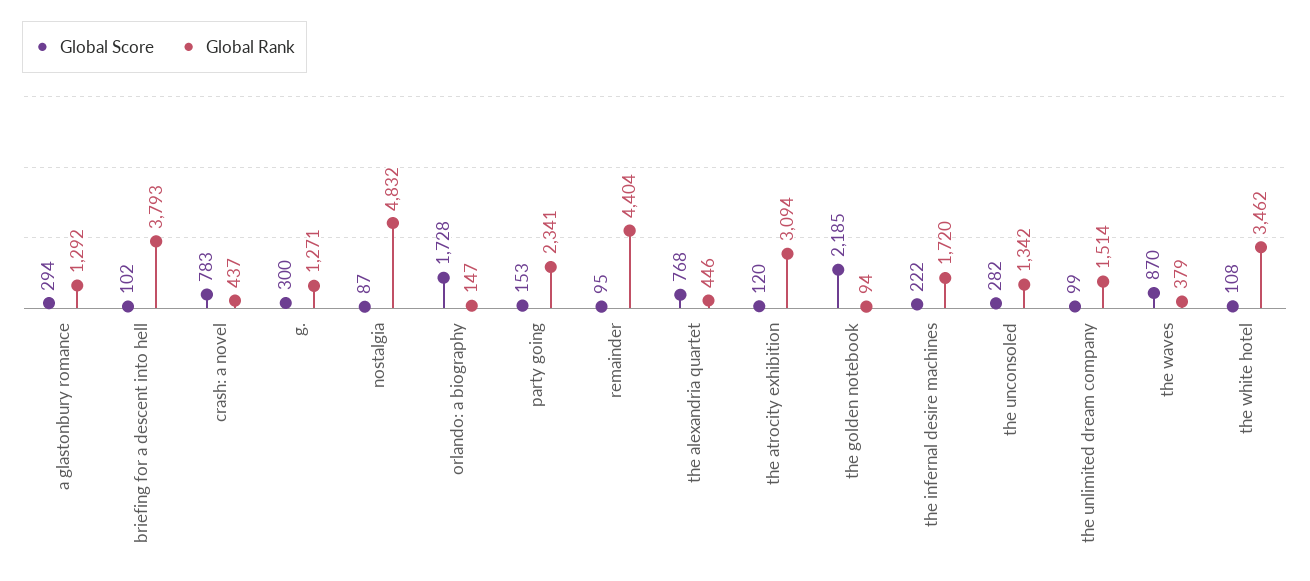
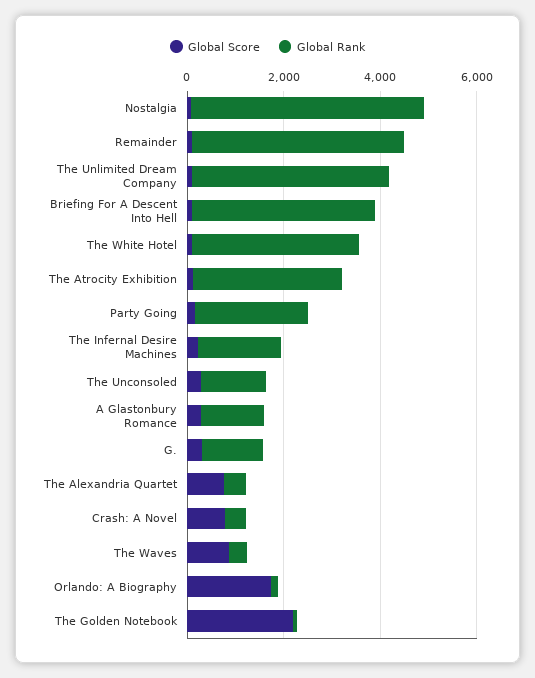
Global Rank, the unlimited dream company: 1514 -> 4000

